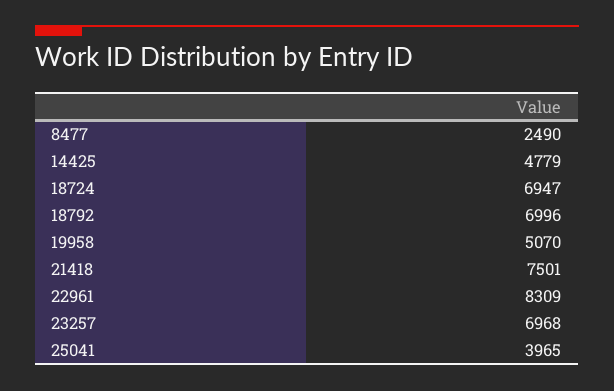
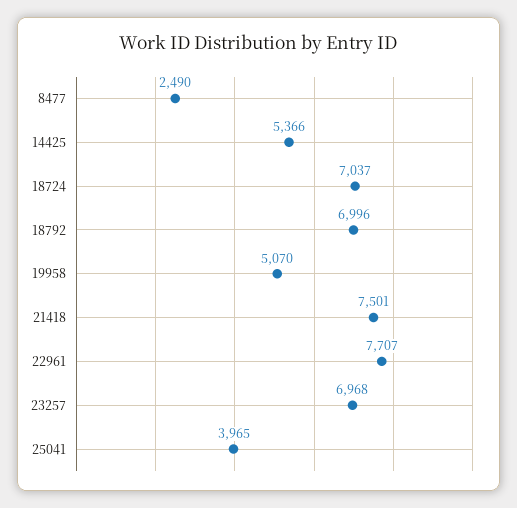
14425: 4779 -> 5366
18724: 6947 -> 7037
22961: 8309 -> 7707

